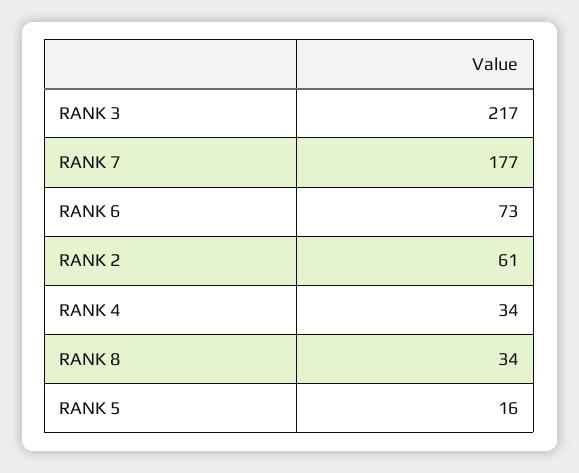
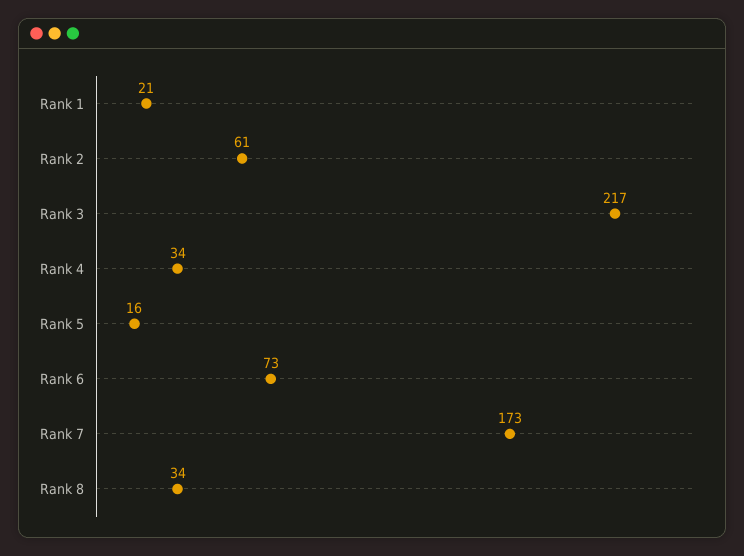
RANK 7: 177 -> 173
Rank 1: none -> 21

